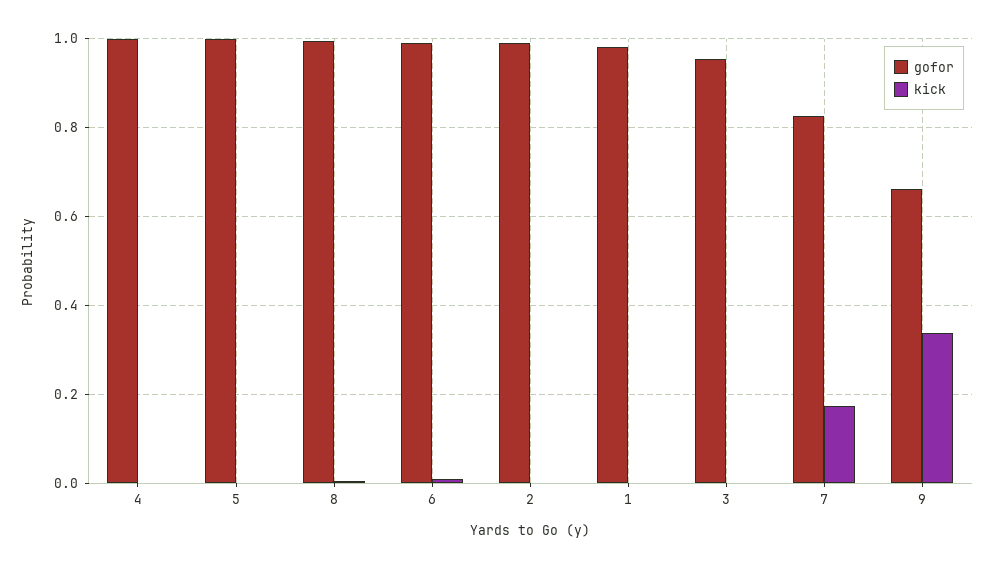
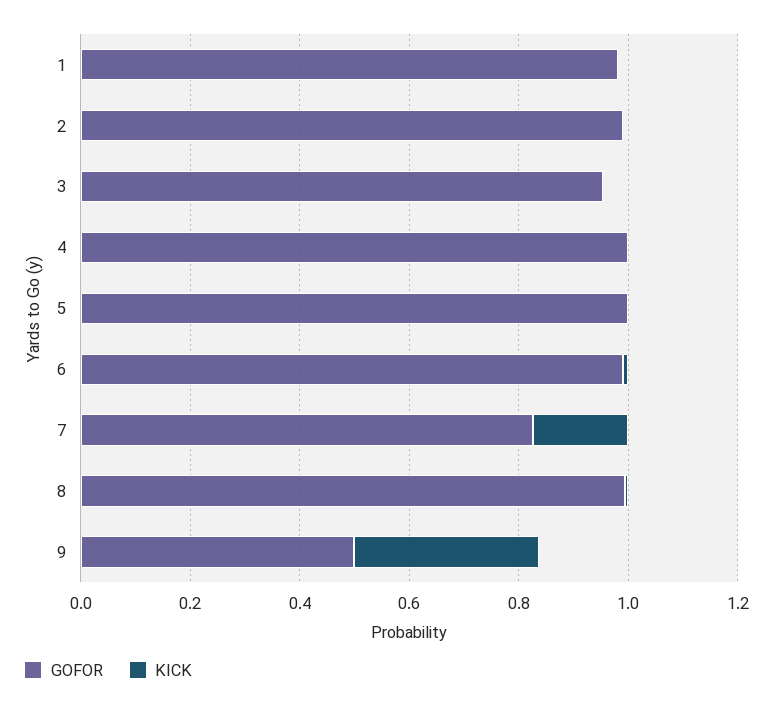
gofor, 9: 0.66 -> 0.5

